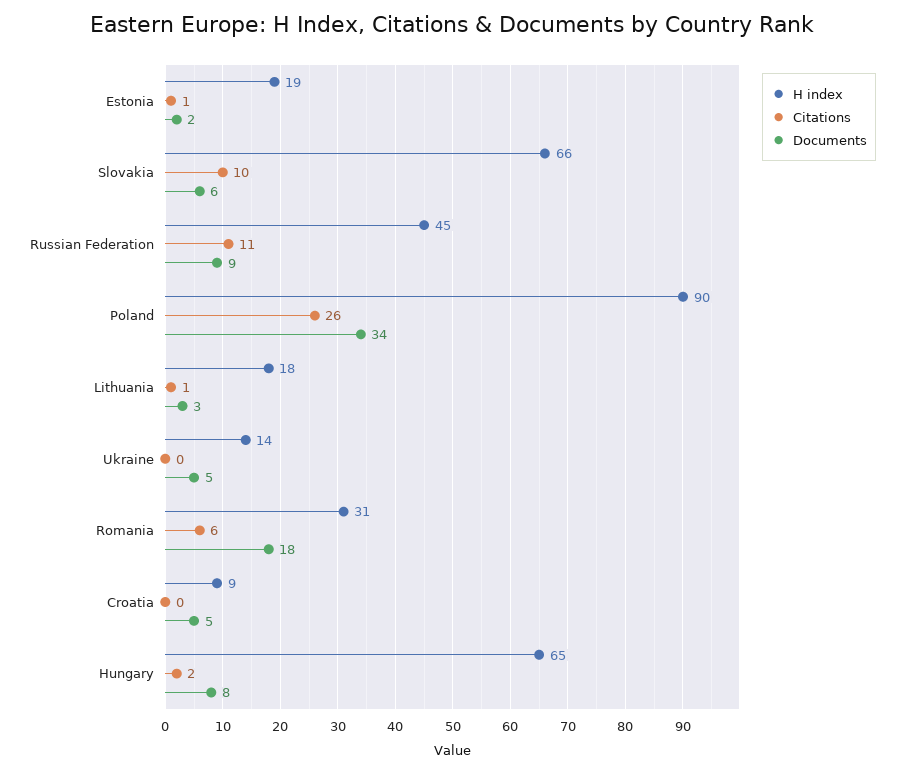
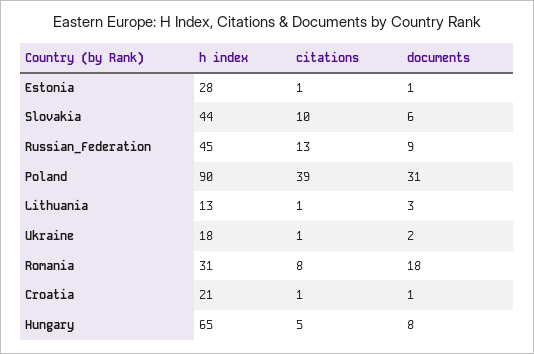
H index, Estonia: 19 -> 28
Documents, Estonia: 2 -> 1
H index, Slovakia: 66 -> 44
Citations, Russian Federation: 11 -> 13
Citations, Poland: 26 -> 39
Documents, Poland: 34 -> 31
H index, Lithuania: 18 -> 13
H index, Ukraine: 14 -> 18
Citations, Ukraine: 0 -> 1
Documents, Ukraine: 5 -> 2
Citations, Romania: 6 -> 8
H index, Croatia: 9 -> 21
Citations, Croatia: 0 -> 1
Documents, Croatia: 5 -> 1
Citations, Hungary: 2 -> 5

